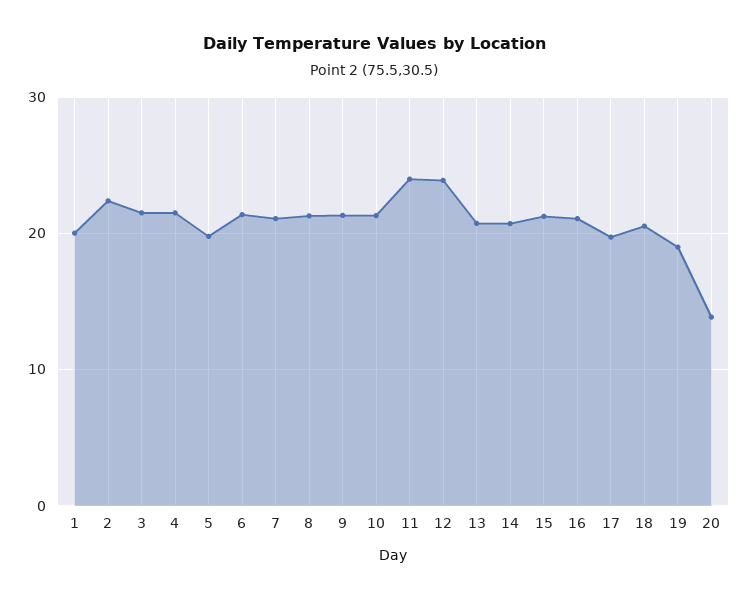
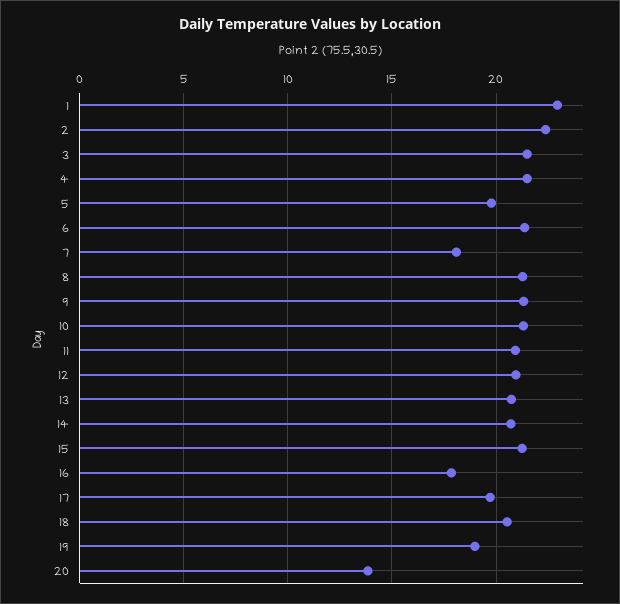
1: 20 -> 23
7: 21 -> 18
11: 24 -> 21
12: 24 -> 21
16: 21 -> 18

